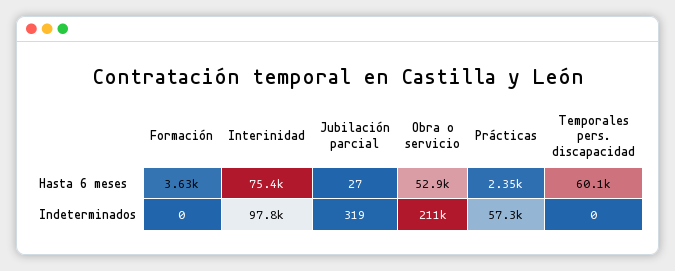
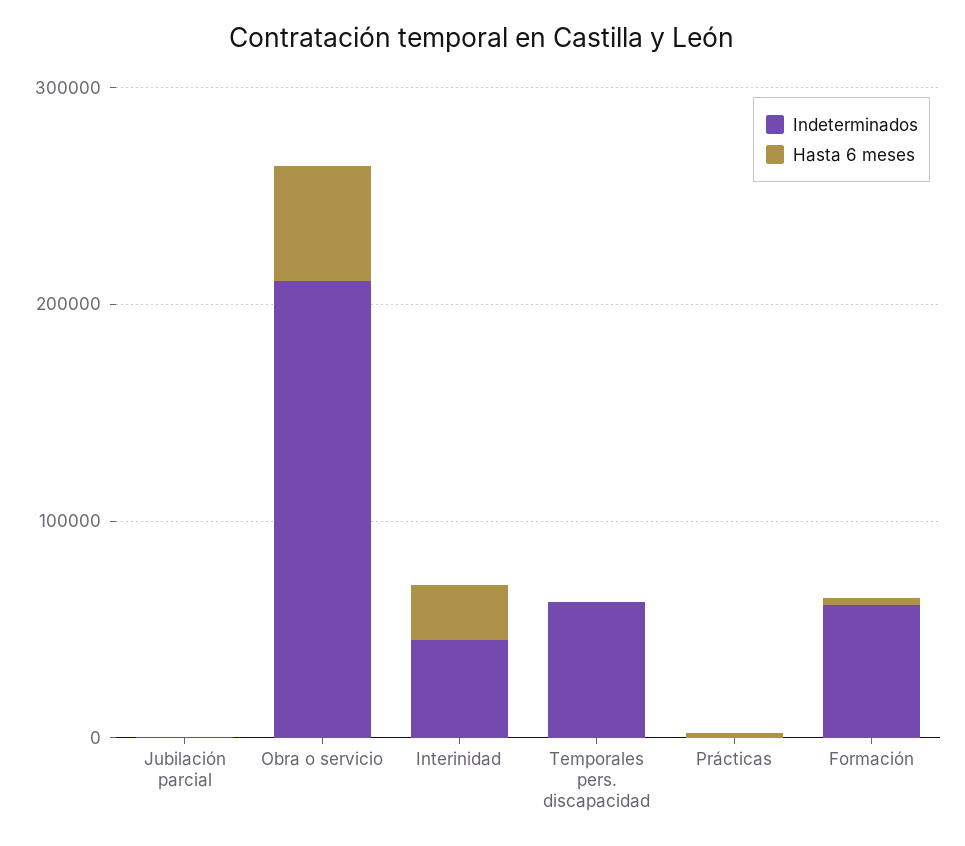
Hasta 6 meses, Interinidad: 75400 -> 20000
Hasta 6 meses, Temporales pers. discapacidad: 60100 -> 0
Indeterminados, Formación: 0 -> 60000
Indeterminados, Interinidad: 97800 -> 40000
Indeterminados, Prácticas: 57300 -> 0
Indeterminados, Temporales pers. discapacidad: 0 -> 60000

